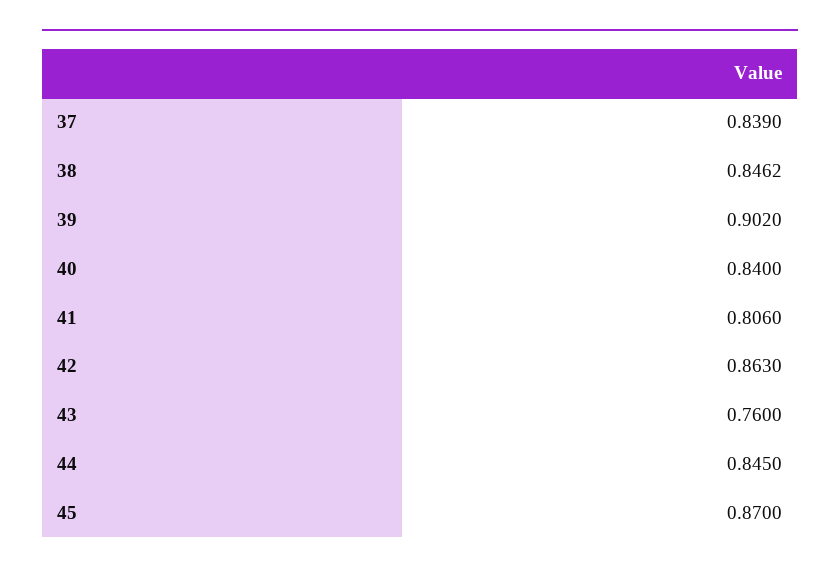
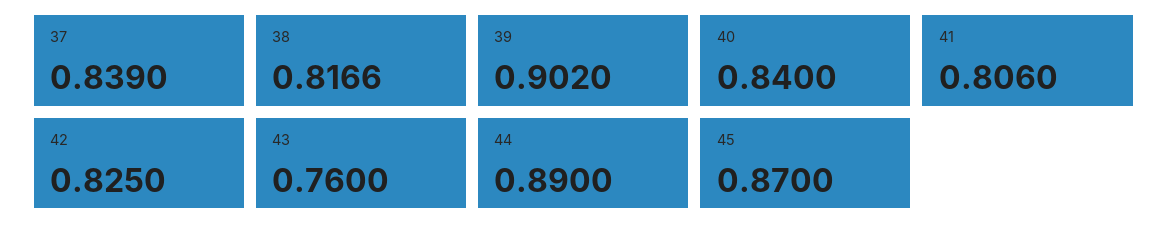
38: 0.8462 -> 0.8166
42: 0.863 -> 0.825
44: 0.845 -> 0.89

